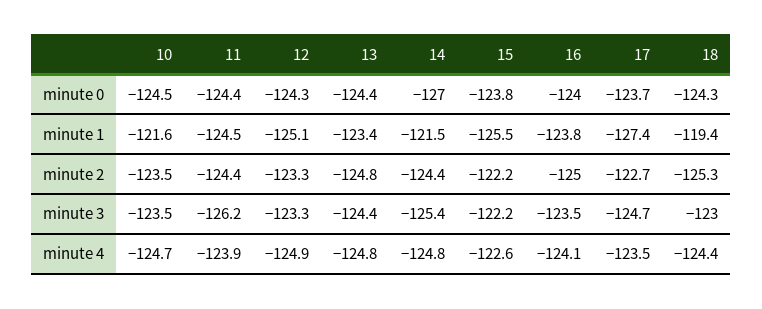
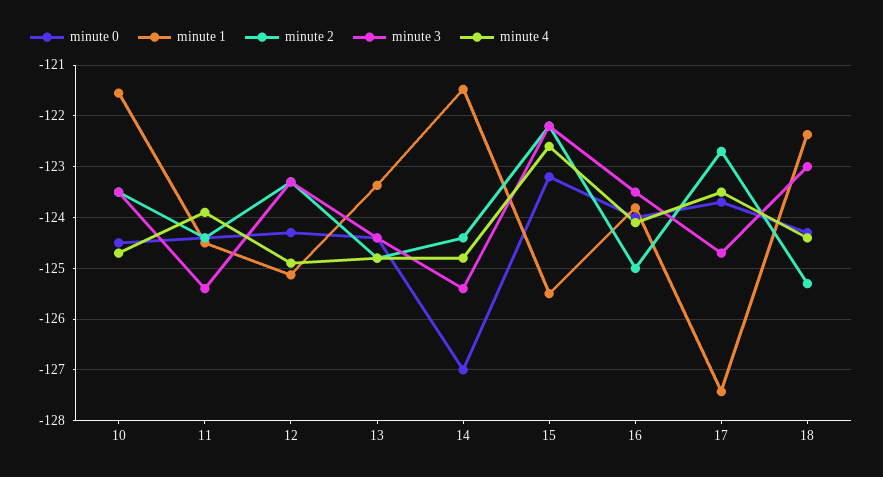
minute 0, 15: -123.8 -> -123.2
minute 1, 18: -119.4 -> -122.4
minute 3, 11: -126.2 -> -125.4

